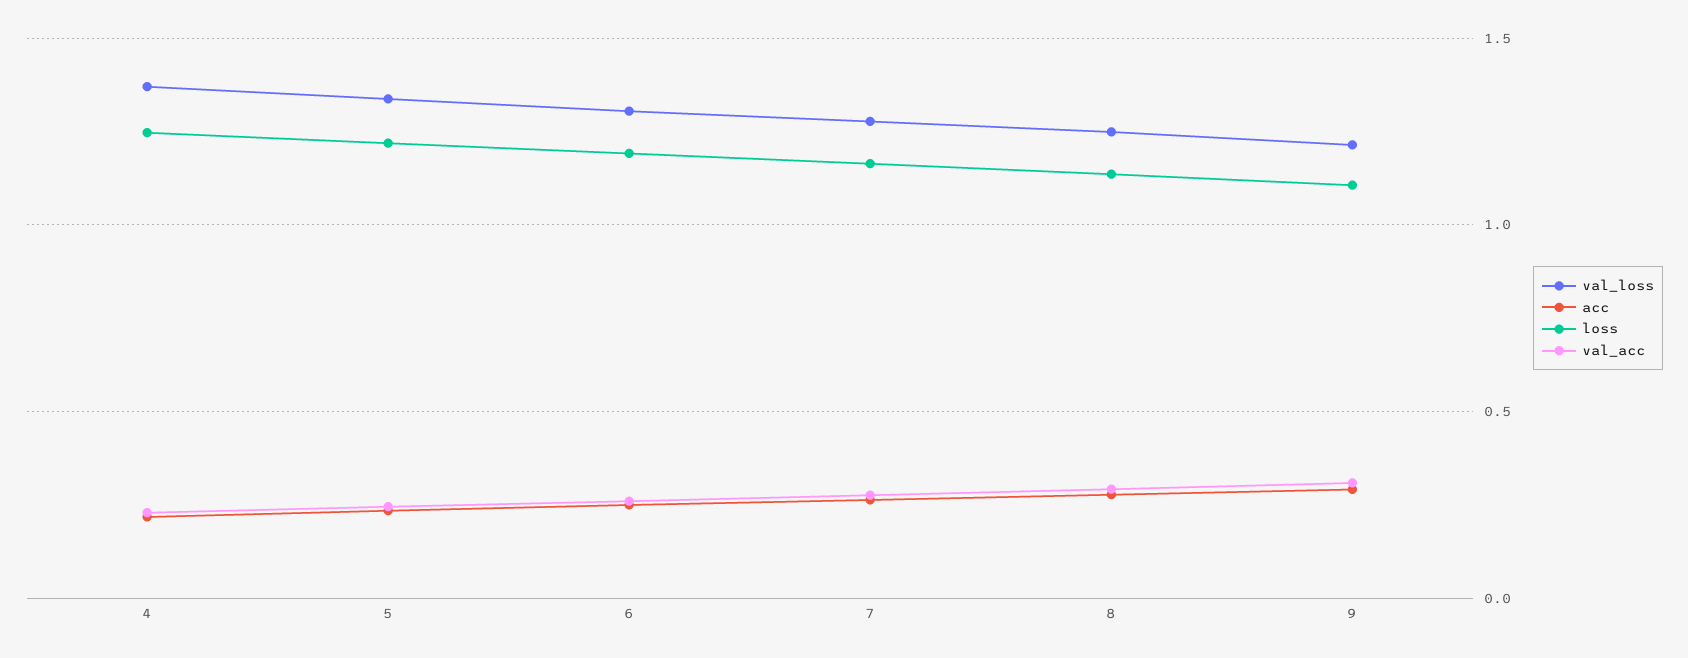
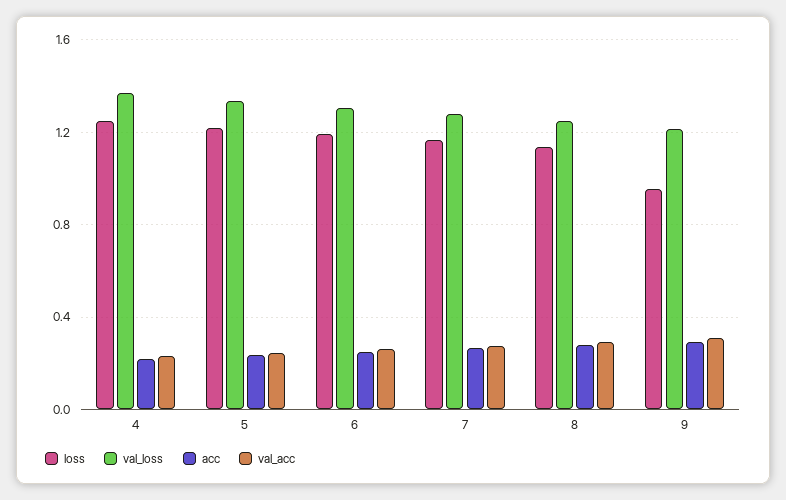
loss, 9: 1.1 -> 0.95

